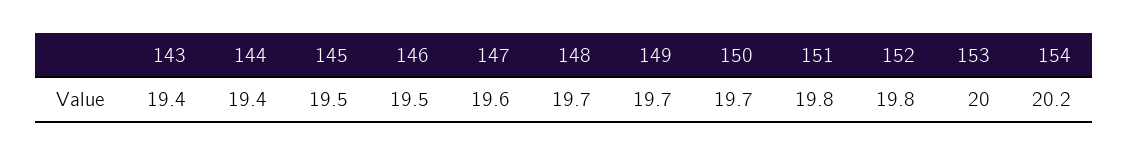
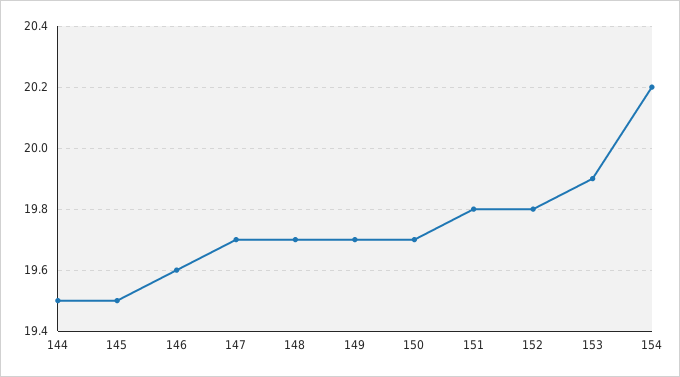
143: 19.4 -> none
144: 19.4 -> 19.5
146: 19.5 -> 19.6
147: 19.6 -> 19.7
153: 20 -> 19.9

